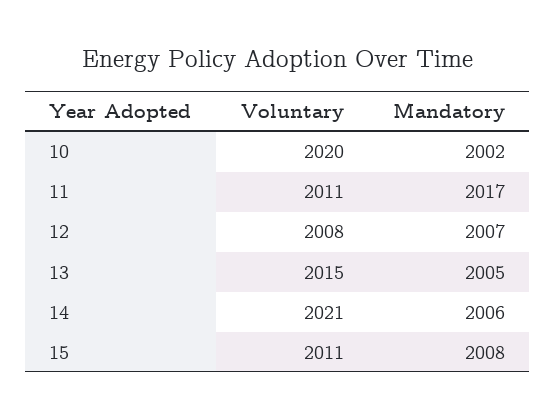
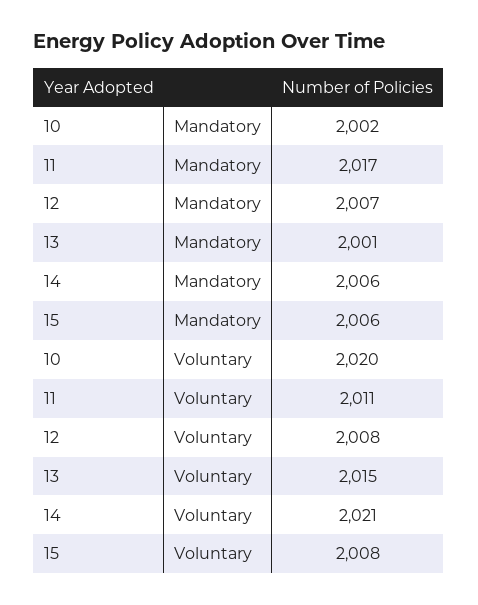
Mandatory, 13: 2005 -> 2001
Voluntary, 15: 2011 -> 2008
Mandatory, 15: 2008 -> 2006

